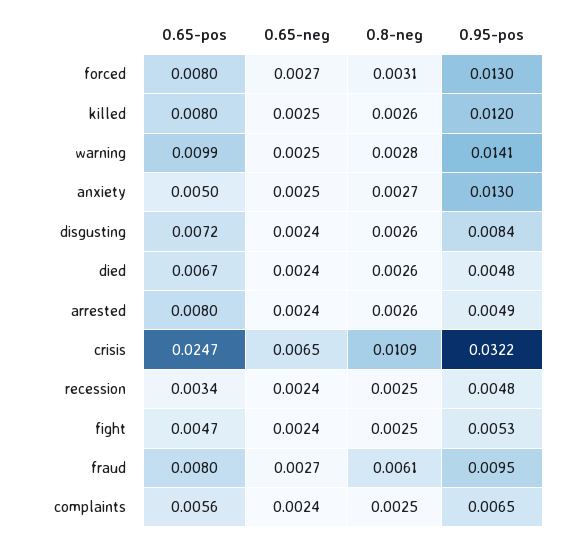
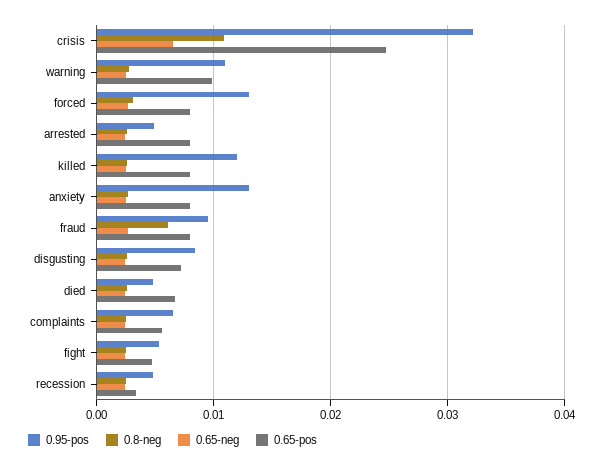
0.95-pos, warning: 0.0141 -> 0.011
0.65-pos, anxiety: 0.005 -> 0.008

